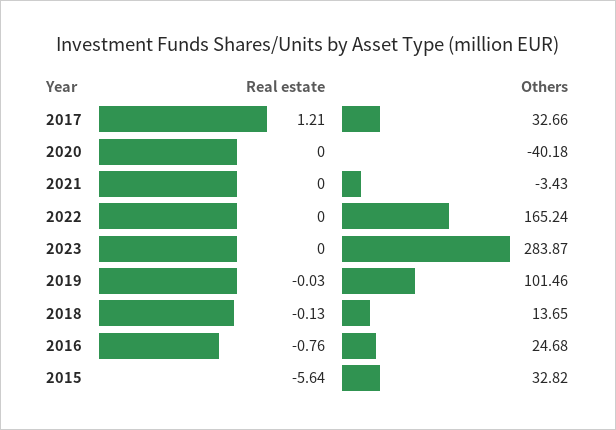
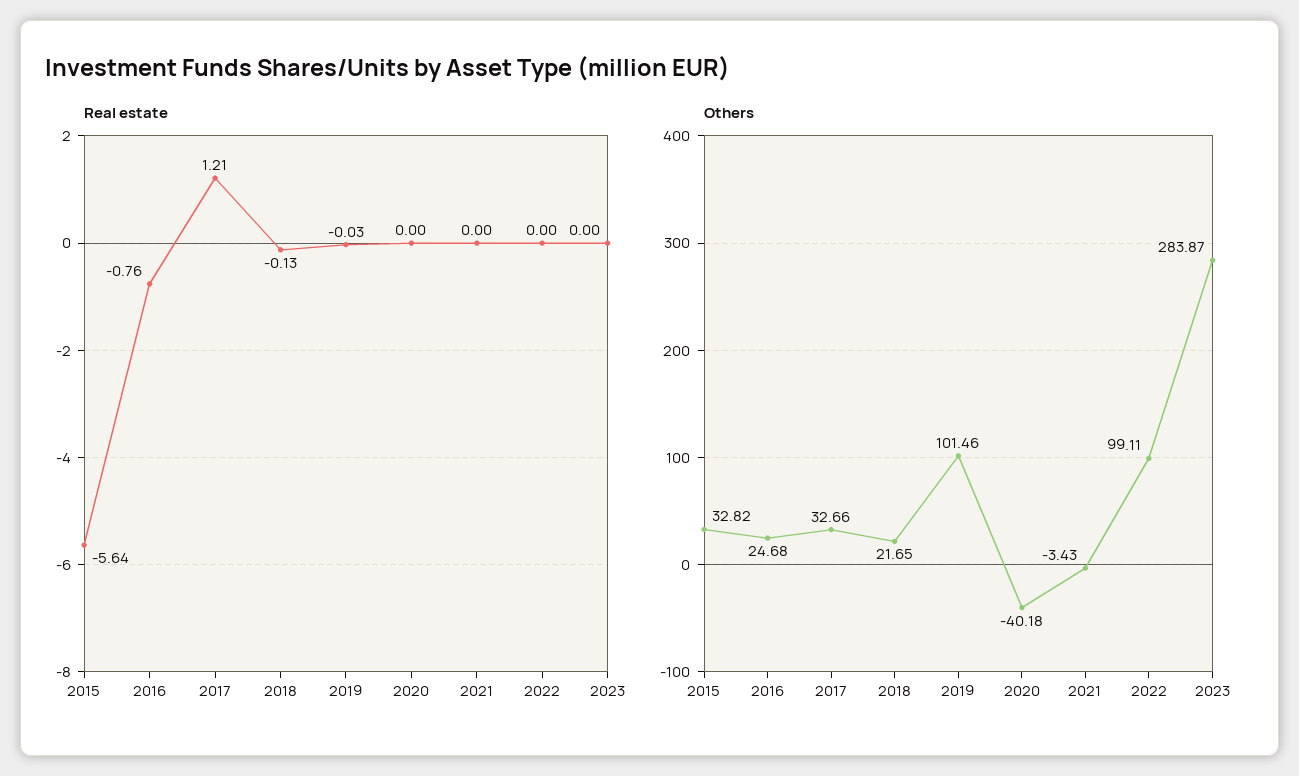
Others, 2022: 165.24 -> 99.11
Others, 2018: 13.65 -> 21.65

